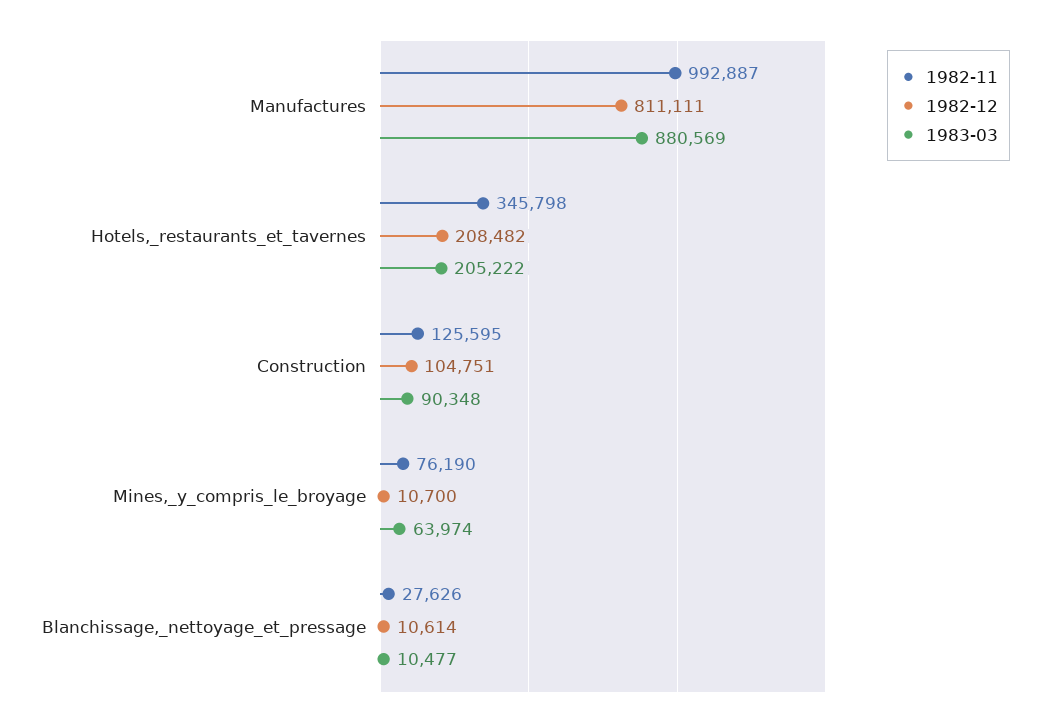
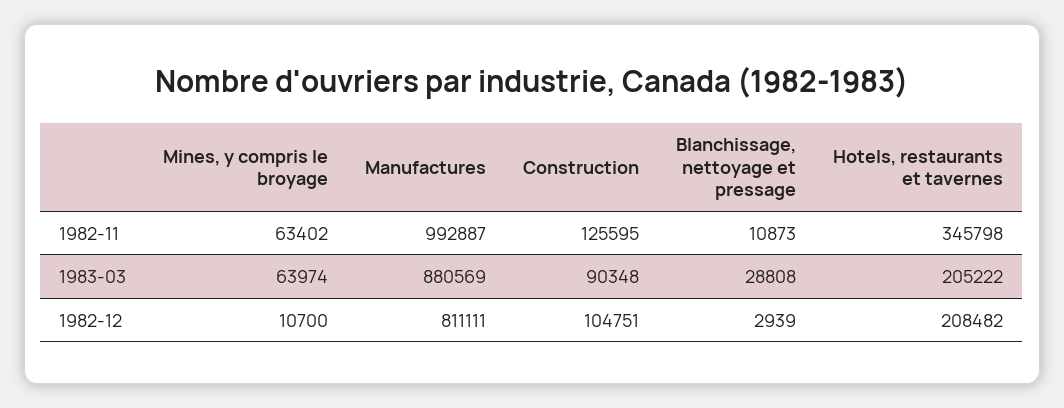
1982-11, Mines,_y_compris_le_broyage: 76190 -> 63402
1982-11, Blanchissage,_nettoyage_et_pressage: 27626 -> 10873
1982-12, Blanchissage,_nettoyage_et_pressage: 10614 -> 2939
1983-03, Blanchissage,_nettoyage_et_pressage: 10477 -> 28808

